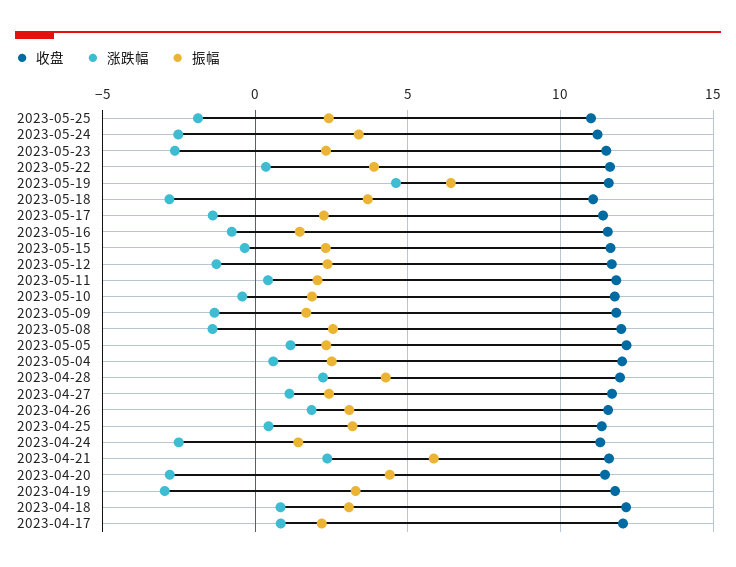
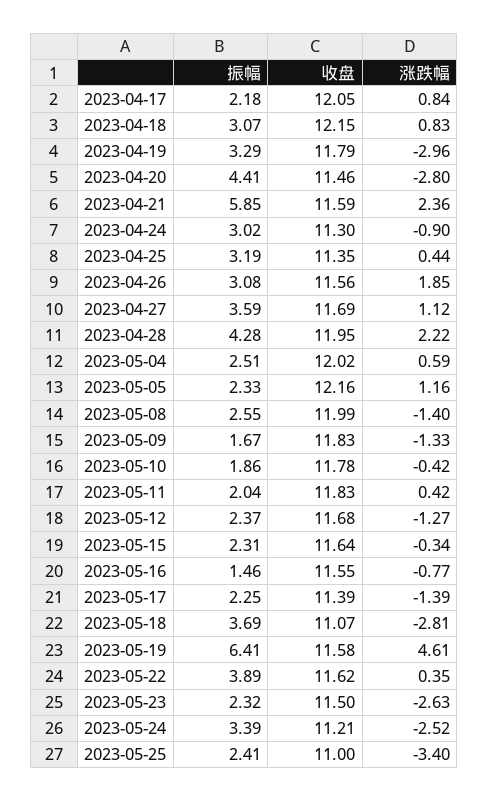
涨跌幅, 2023-05-25: -2 -> -3.4
振幅, 2023-04-27: 2.5 -> 3.59
涨跌幅, 2023-04-24: -2.5 -> -0.9
振幅, 2023-04-24: 1.5 -> 3.02

